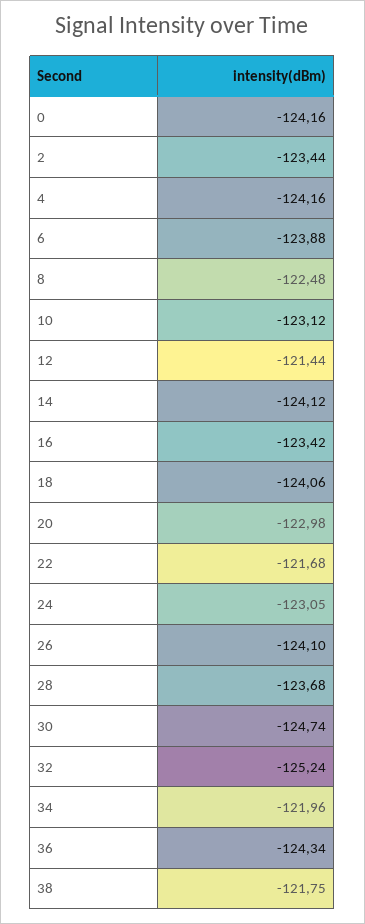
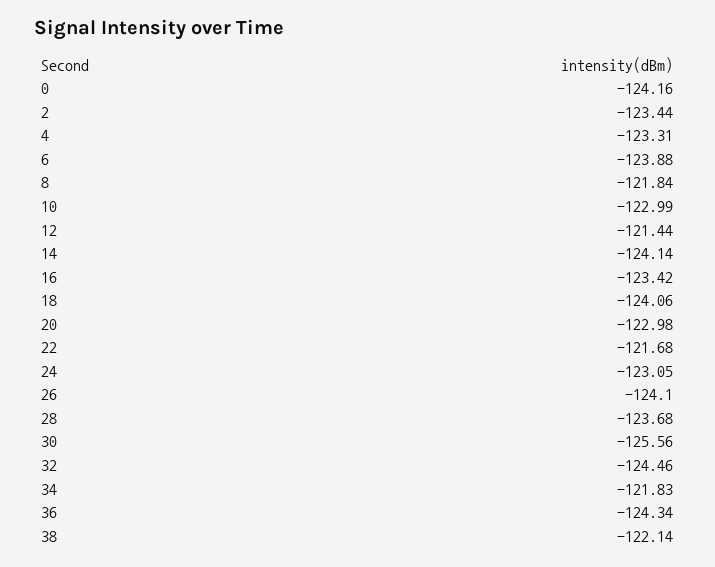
4: -124.16 -> -123.31
8: -122.48 -> -121.84
10: -123.12 -> -122.99
14: -124.12 -> -124.14
30: -124.74 -> -125.56
32: -125.24 -> -124.46
34: -121.96 -> -121.83
38: -121.75 -> -122.14

